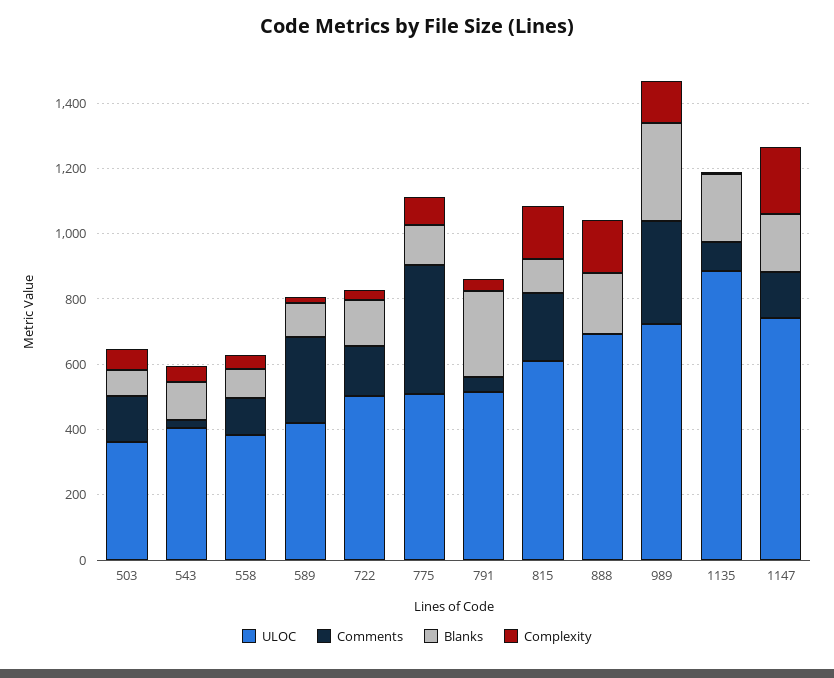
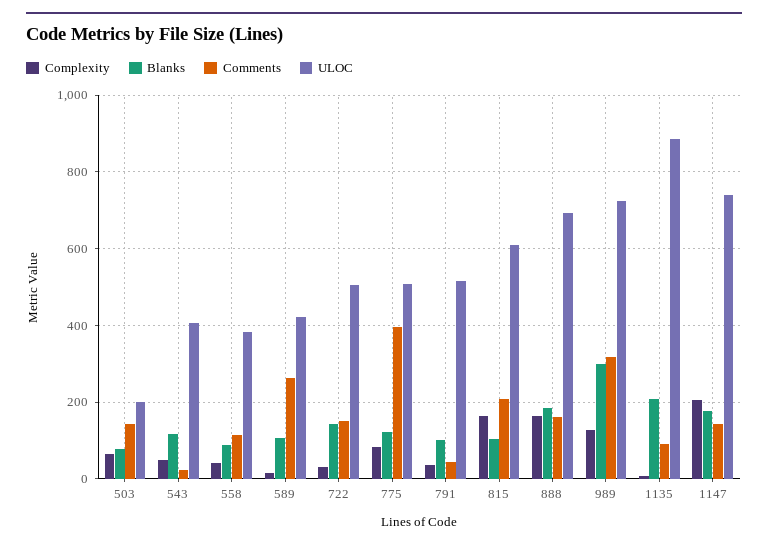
ULOC, 503: 350 -> 200
Blanks, 791: 250 -> 100
Comments, 888: 0 -> 160

